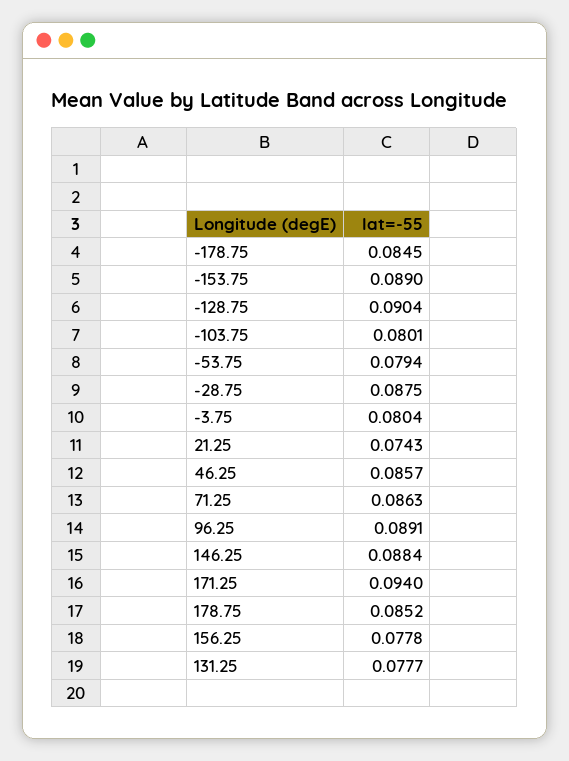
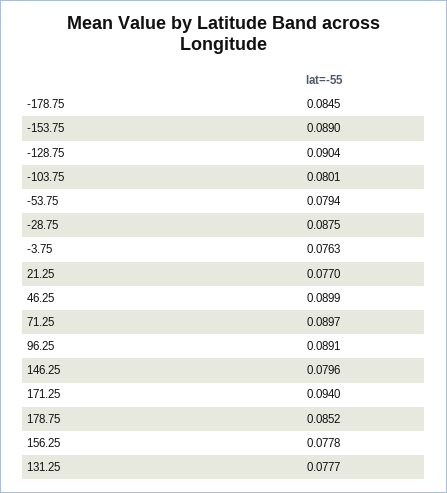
-3.75: 0.0804 -> 0.0763
21.25: 0.0743 -> 0.077
46.25: 0.0857 -> 0.0899
71.25: 0.0863 -> 0.0897
146.25: 0.0884 -> 0.0796

